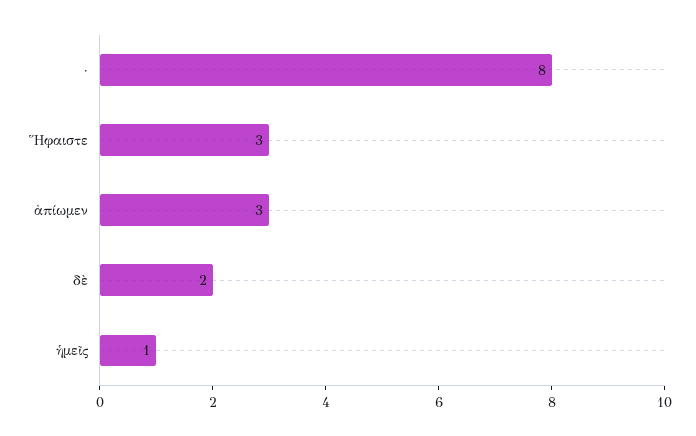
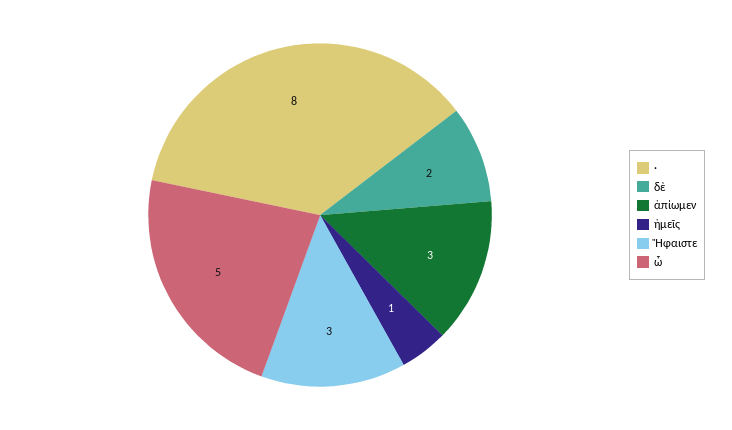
ὦ: none -> 5

